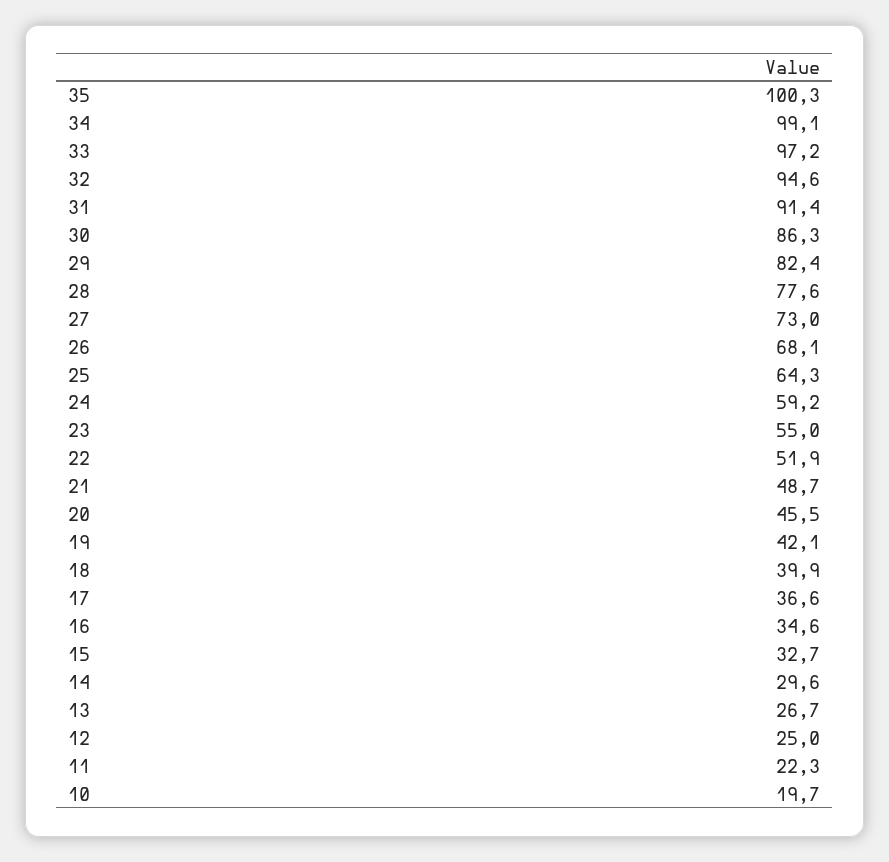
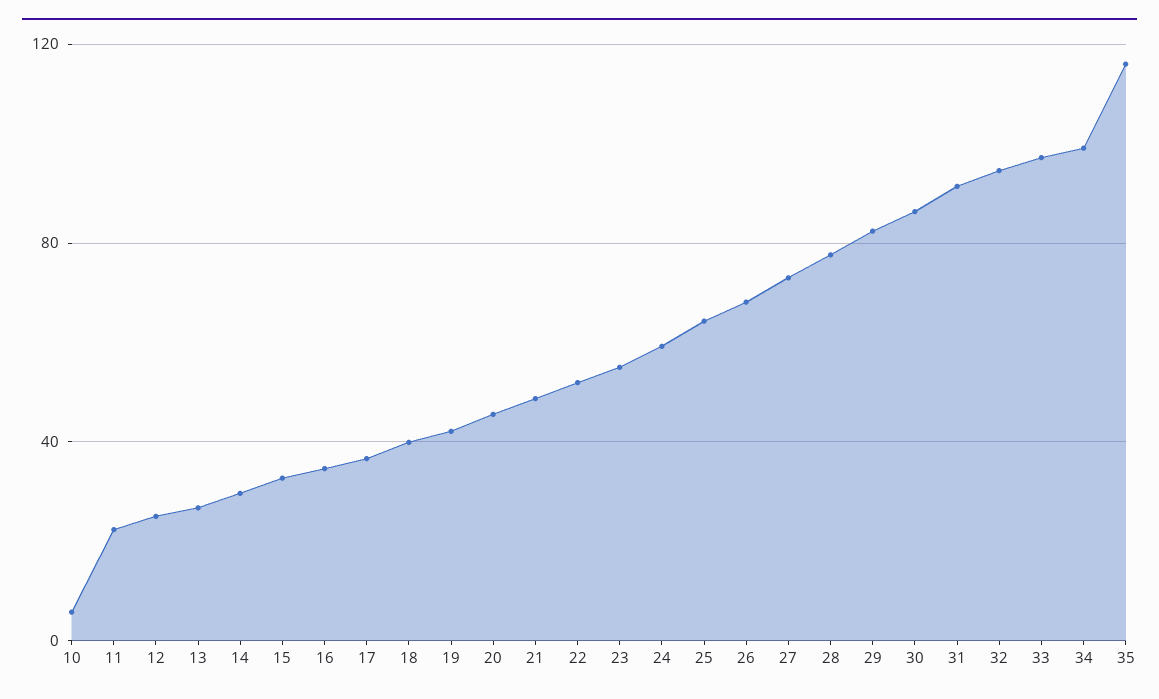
35: 100.3 -> 115
10: 19.7 -> 5

